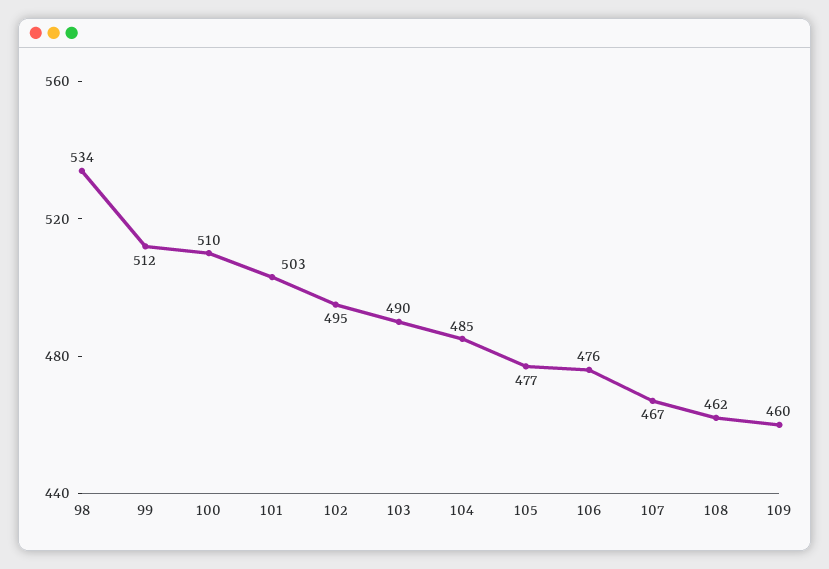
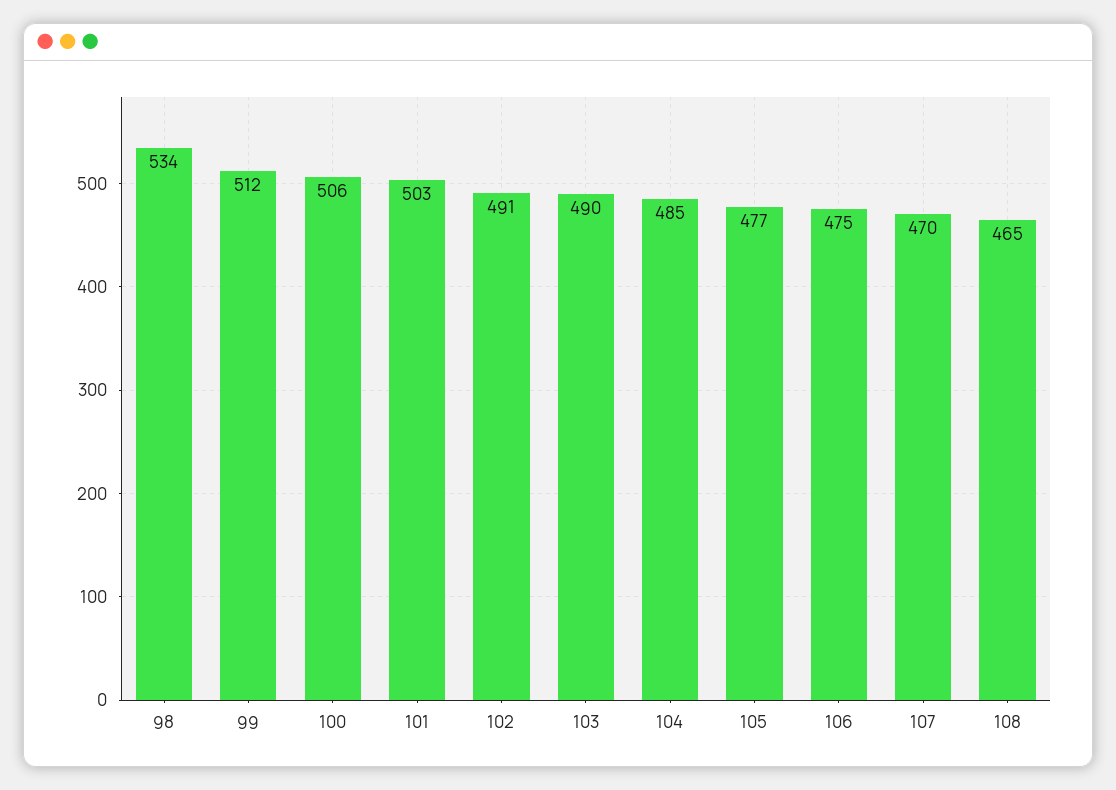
100: 510 -> 506
102: 495 -> 491
106: 476 -> 475
107: 467 -> 470
108: 462 -> 465
109: 460 -> none

